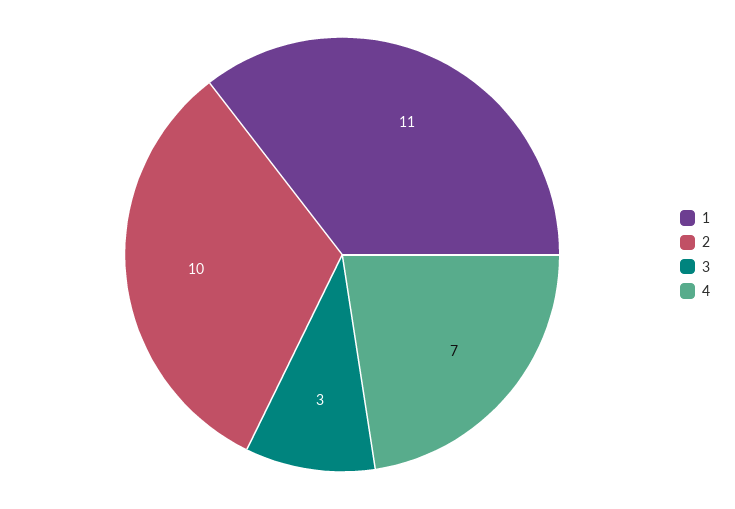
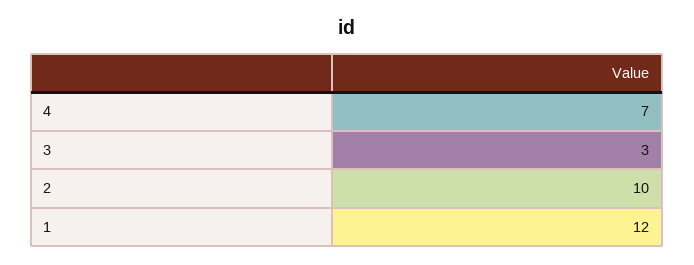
1: 11 -> 12

